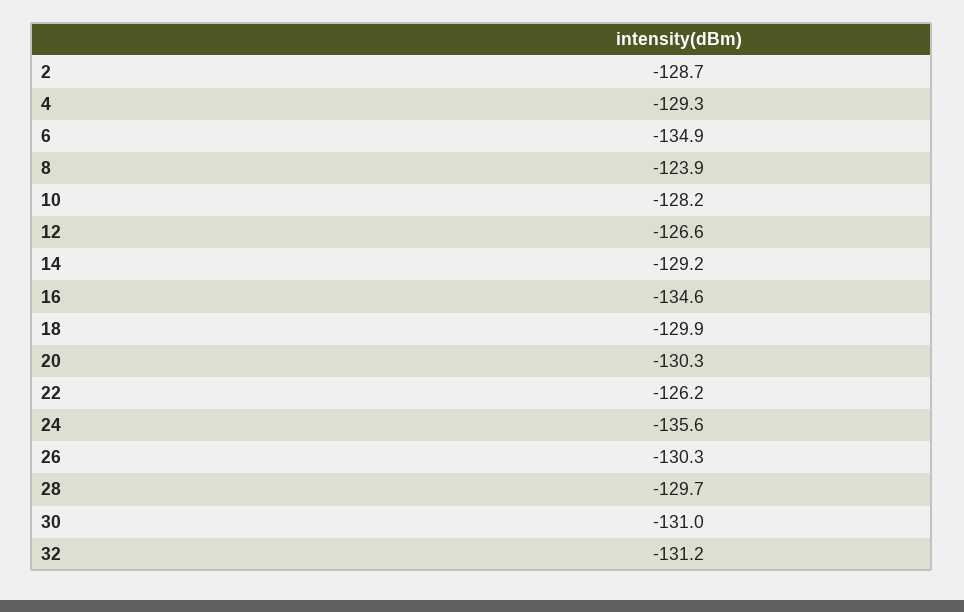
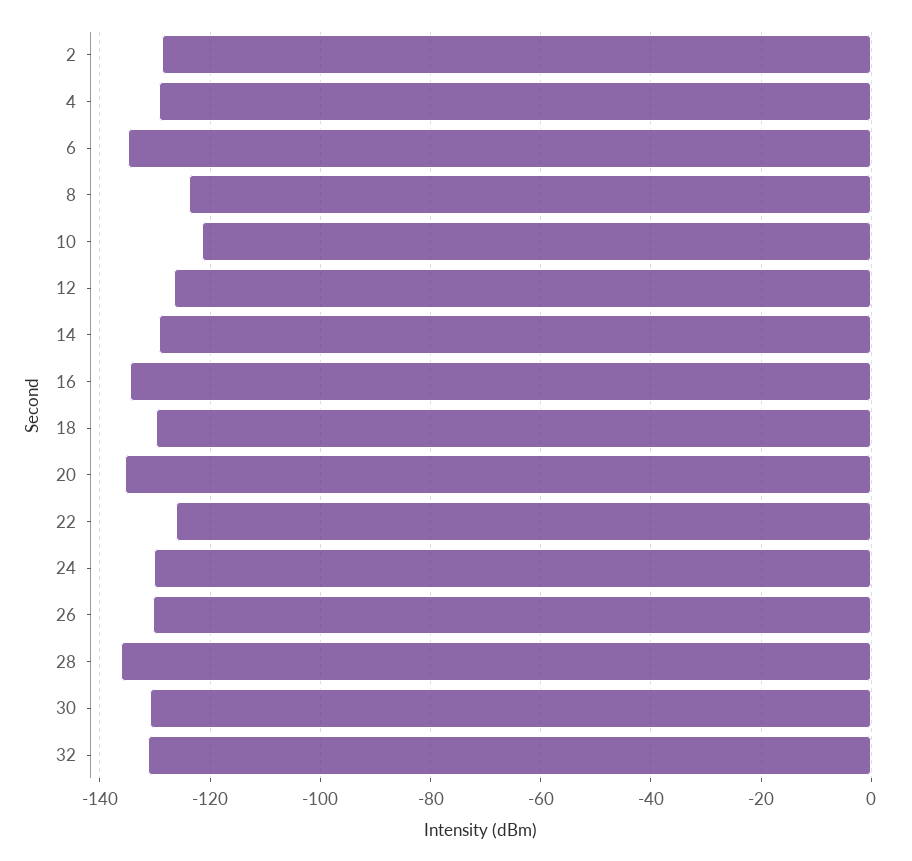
10: -128.2 -> -122
20: -130.3 -> -136
24: -135.6 -> -130
28: -129.7 -> -136

